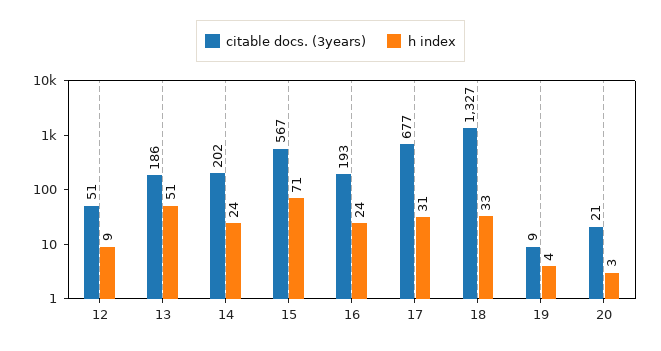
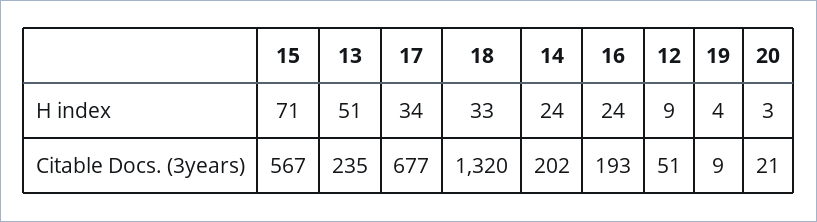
citable docs. (3years), 13: 186 -> 235
h index, 17: 31 -> 34
citable docs. (3years), 18: 1327 -> 1320

